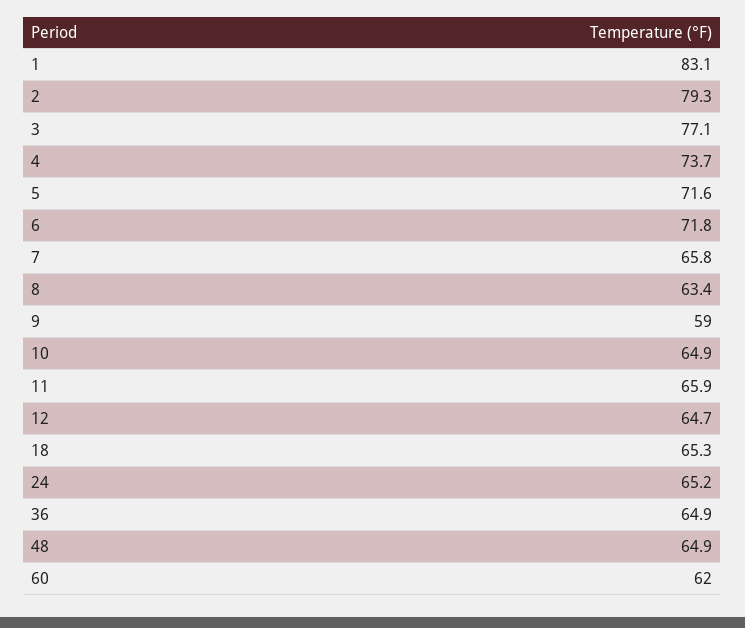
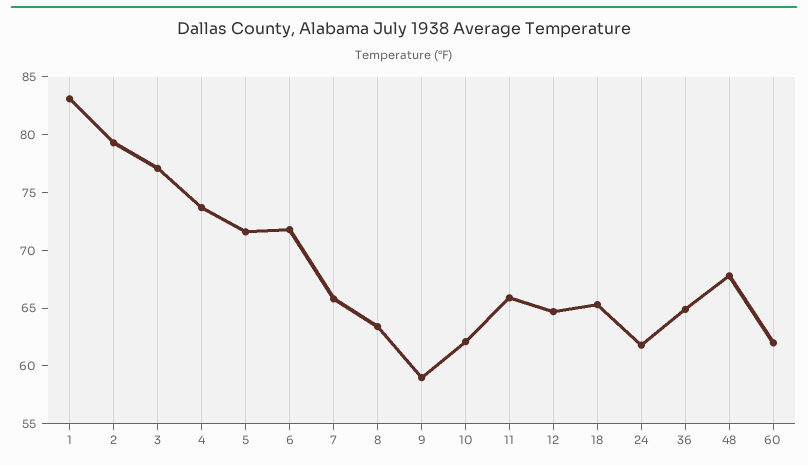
10: 64.9 -> 62
24: 65.2 -> 62
48: 64.9 -> 68

